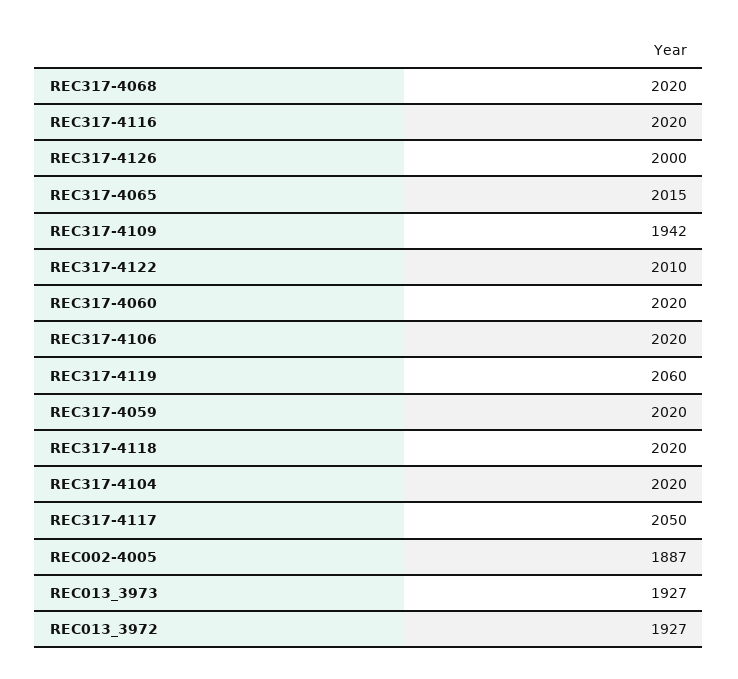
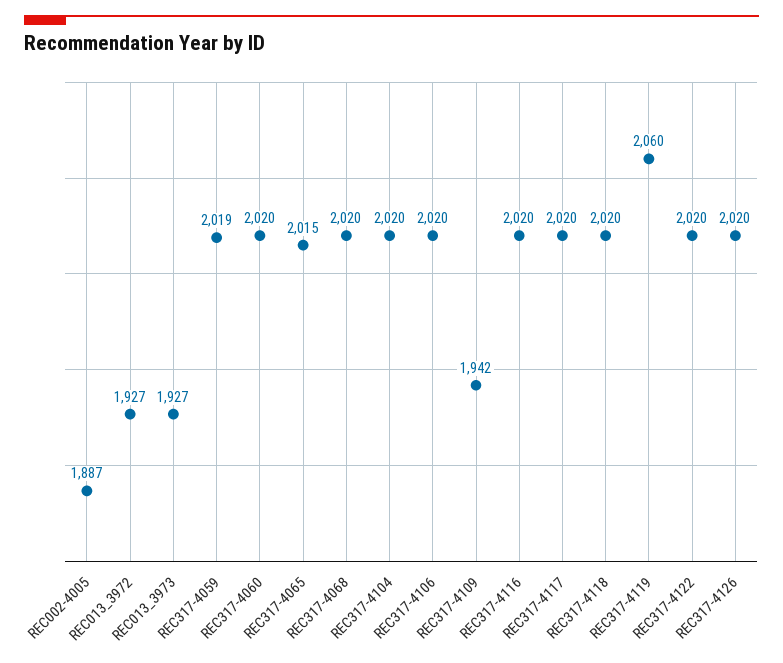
REC317-4126: 2000 -> 2020
REC317-4122: 2010 -> 2020
REC317-4059: 2020 -> 2019
REC317-4117: 2050 -> 2020

